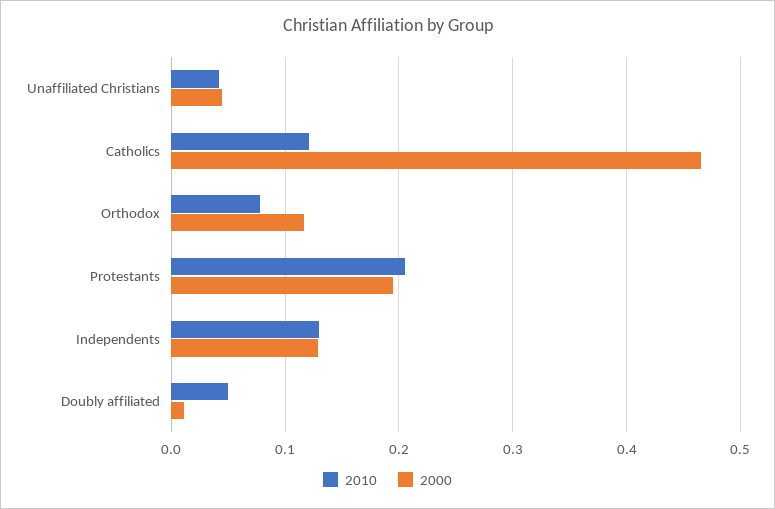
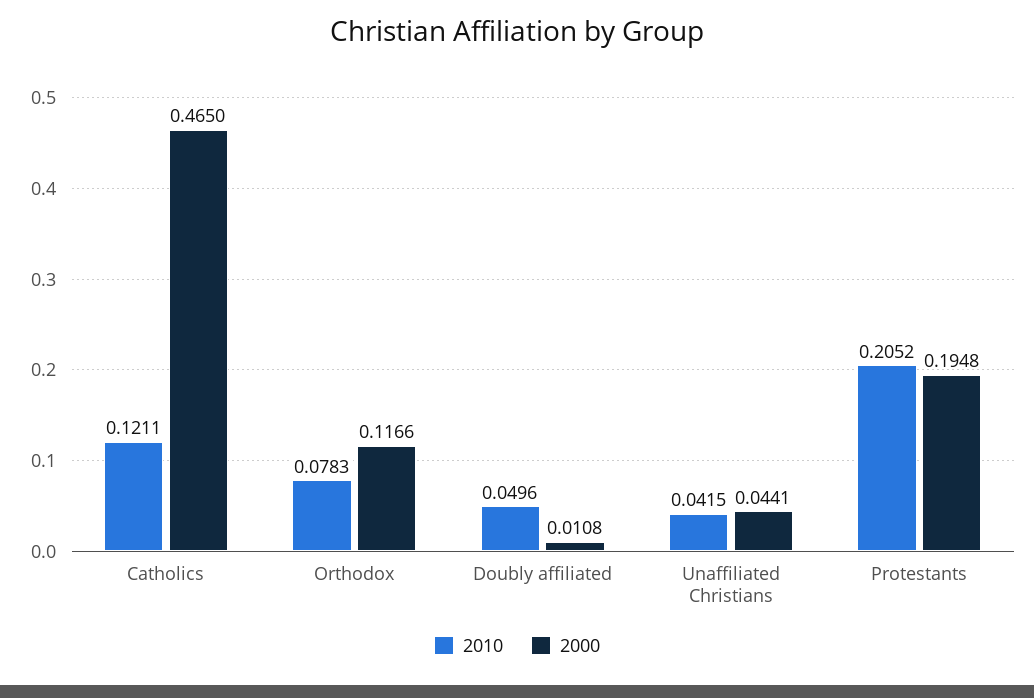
2010, Independents: 0.13 -> none
2000, Independents: 0.13 -> none

